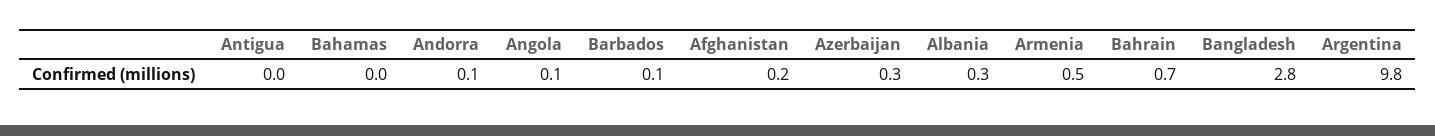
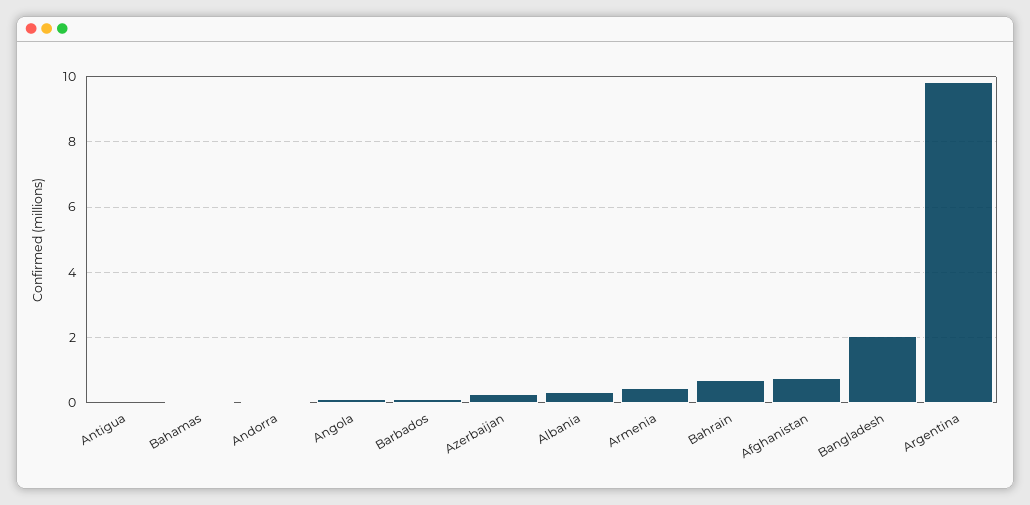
Afghanistan: 0.2 -> 0.8
Bangladesh: 2.8 -> 2

